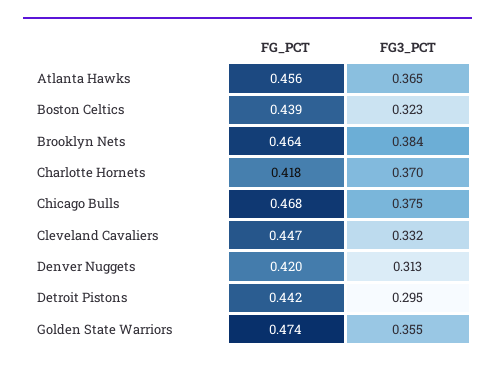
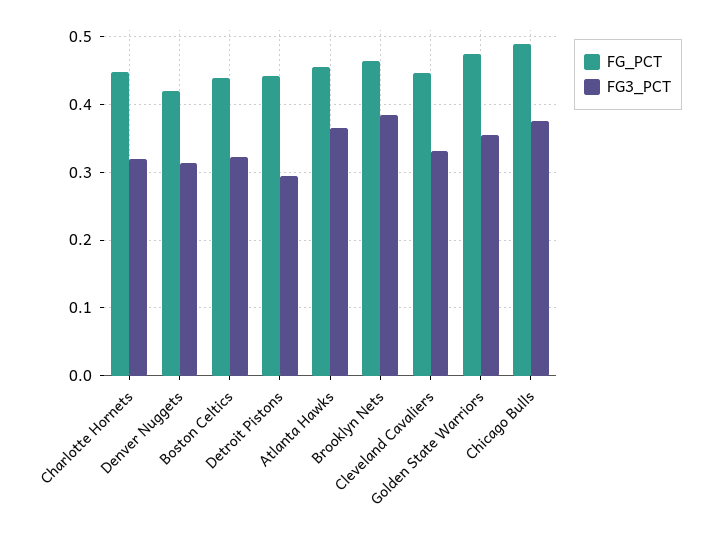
FG_PCT, Charlotte Hornets: 0.418 -> 0.45
FG3_PCT, Charlotte Hornets: 0.37 -> 0.32
FG_PCT, Chicago Bulls: 0.468 -> 0.49

